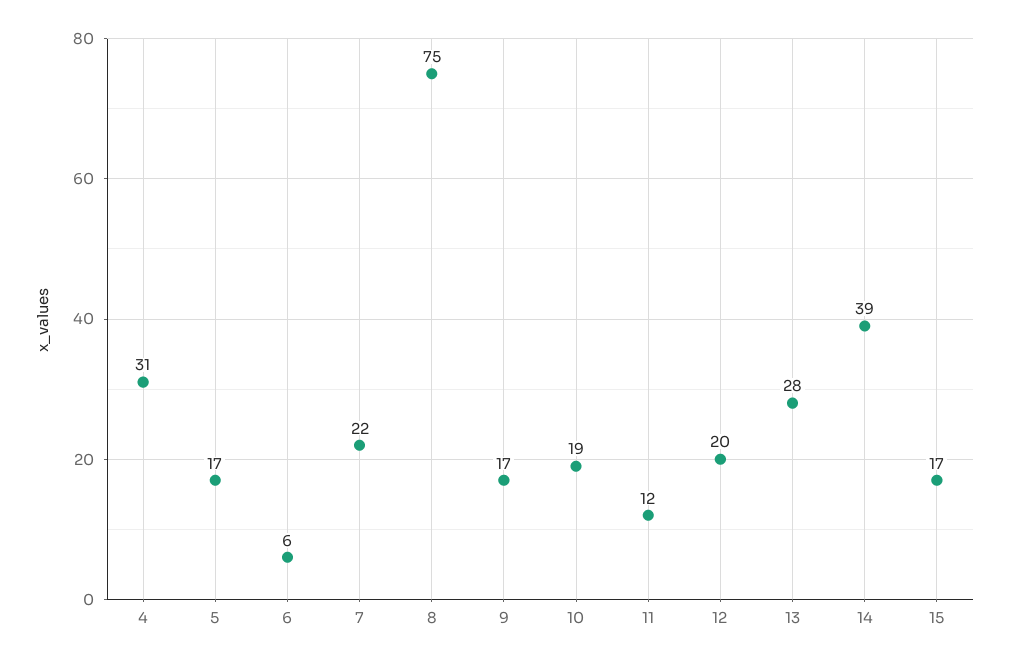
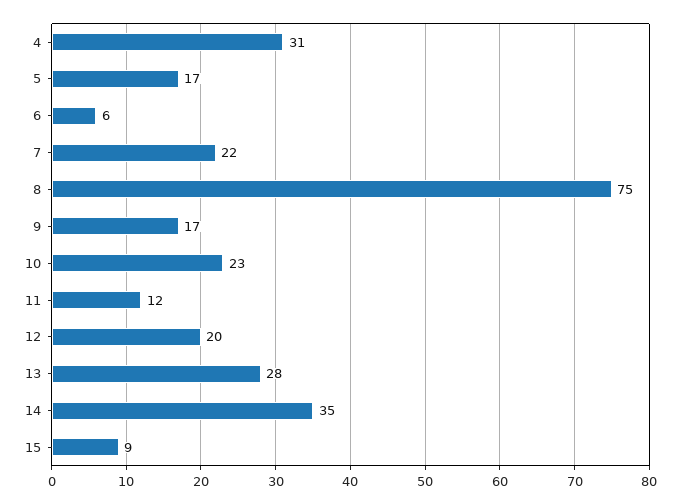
10: 19 -> 23
14: 39 -> 35
15: 17 -> 9

